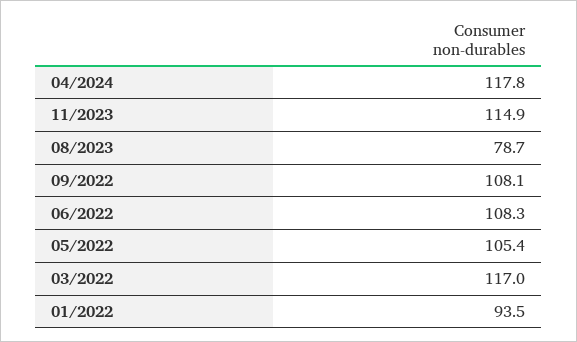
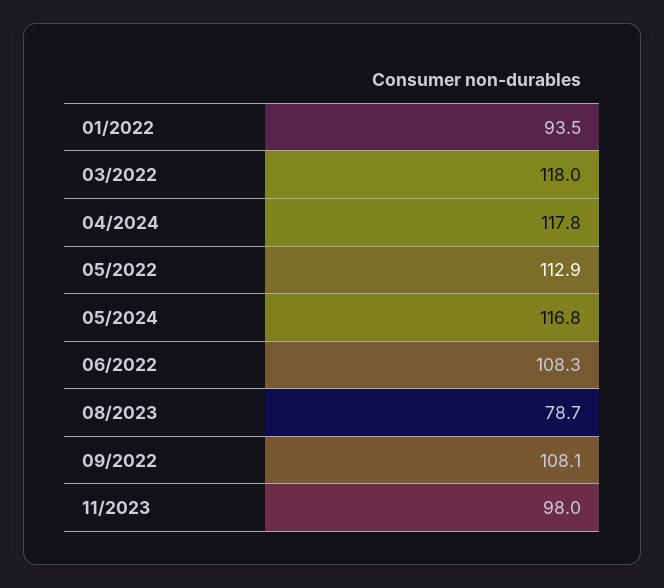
11/2023: 114.9 -> 98
05/2022: 105.4 -> 112.9
03/2022: 117 -> 118
05/2024: none -> 116.8

